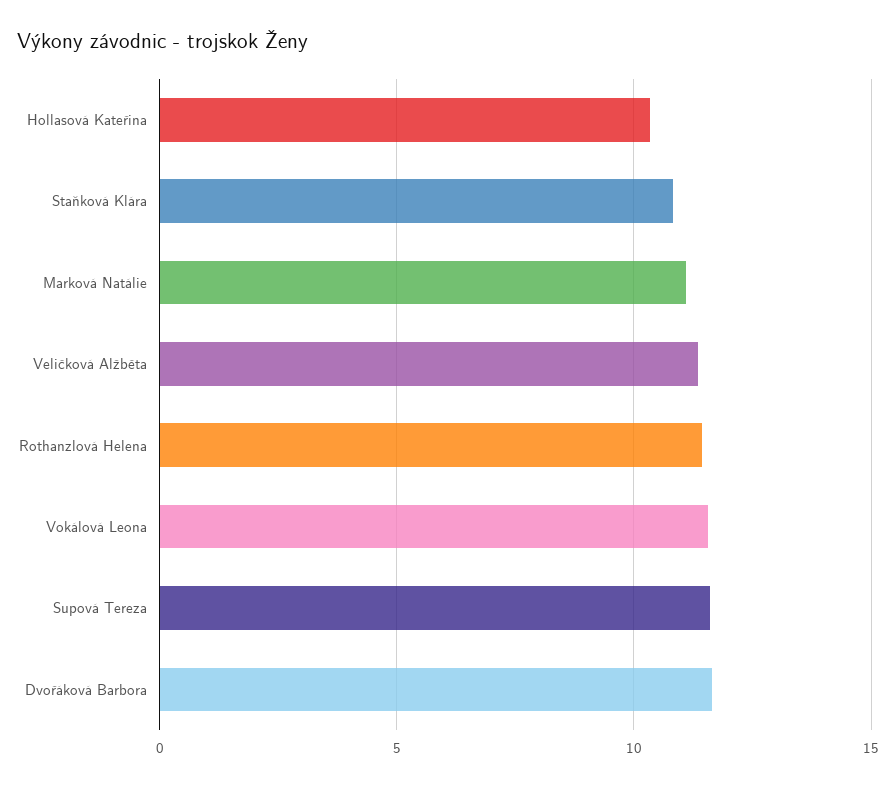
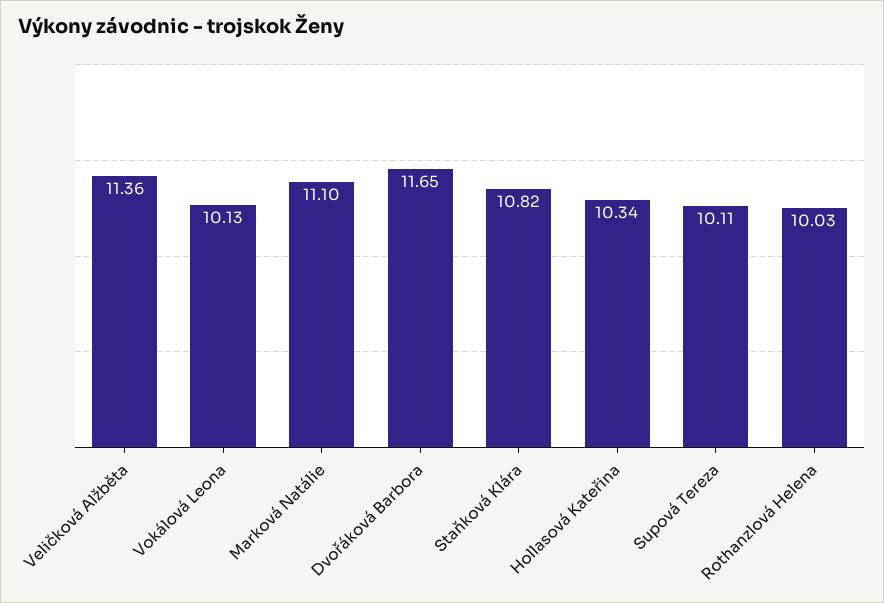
Rothanzlová Helena: 11.5 -> 10.03
Vokálová Leona: 11.5 -> 10.13
Supová Tereza: 11.5 -> 10.11

